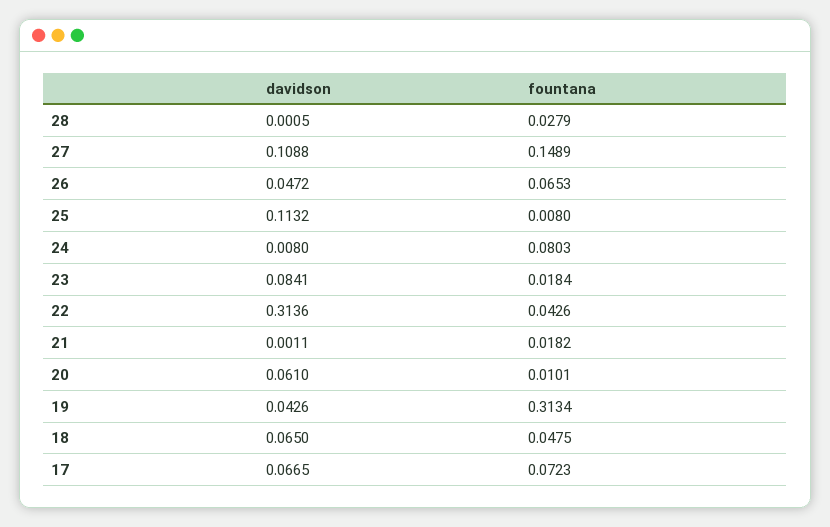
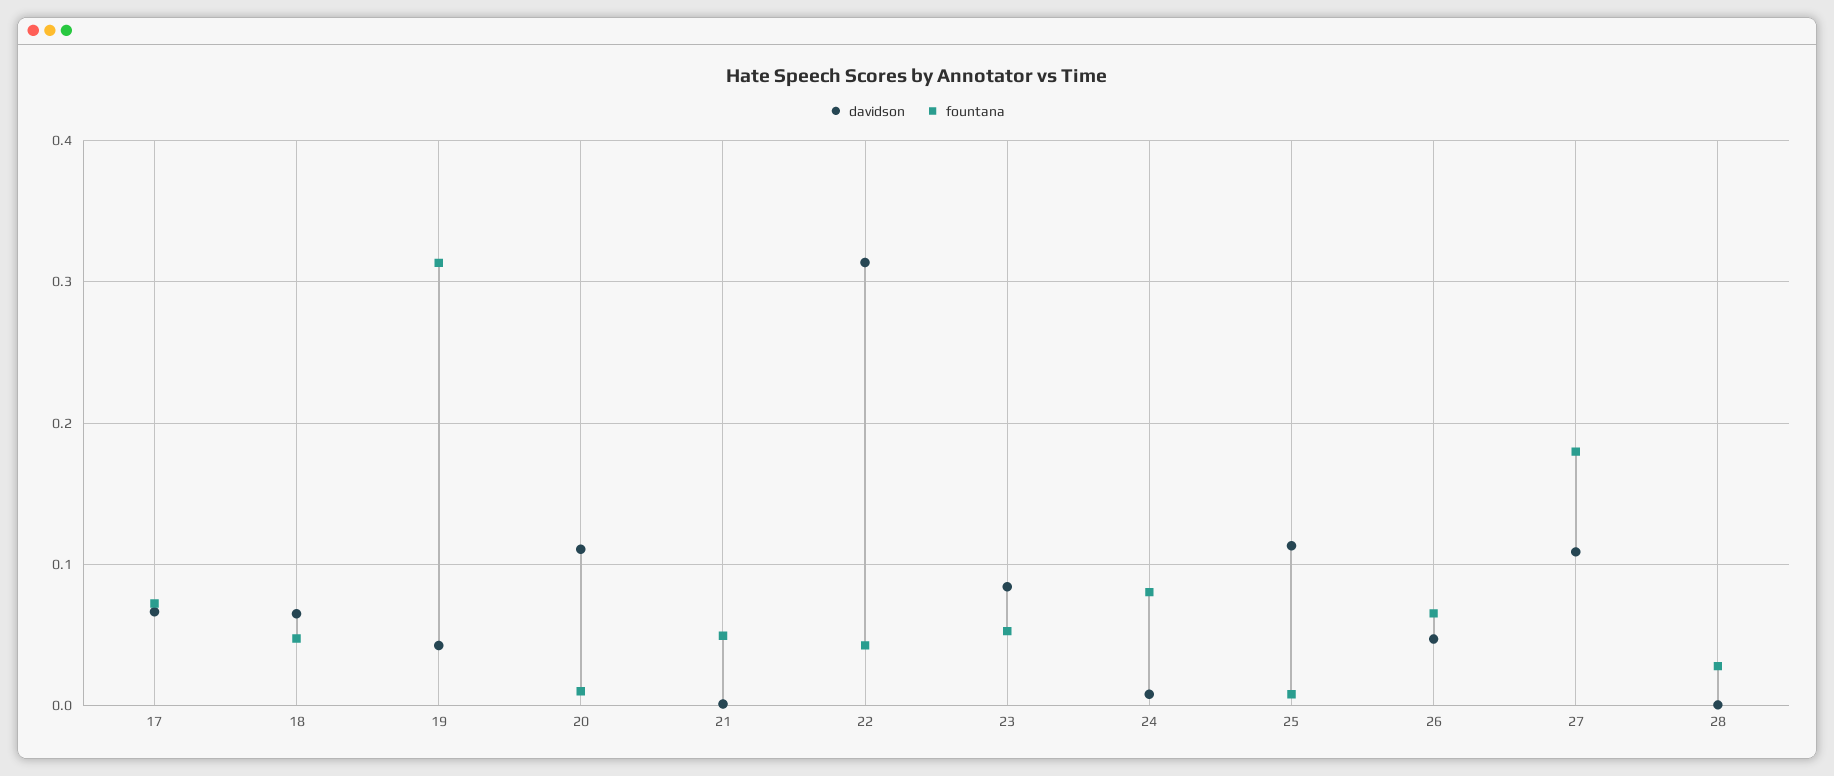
fountana, 27: 0.1489 -> 0.18
fountana, 23: 0.0184 -> 0.05
fountana, 21: 0.0182 -> 0.05
davidson, 20: 0.061 -> 0.11

